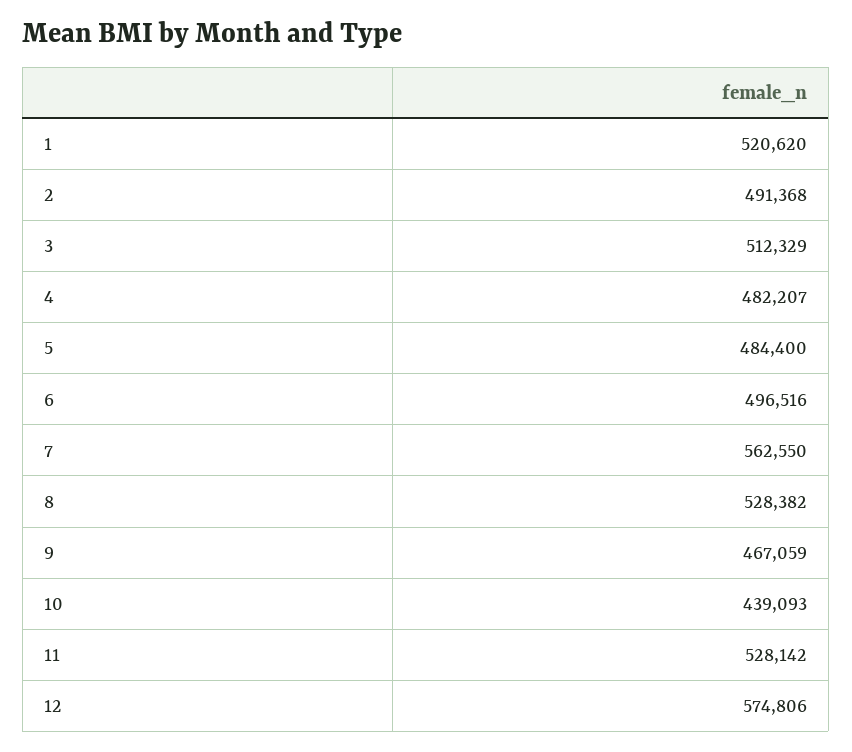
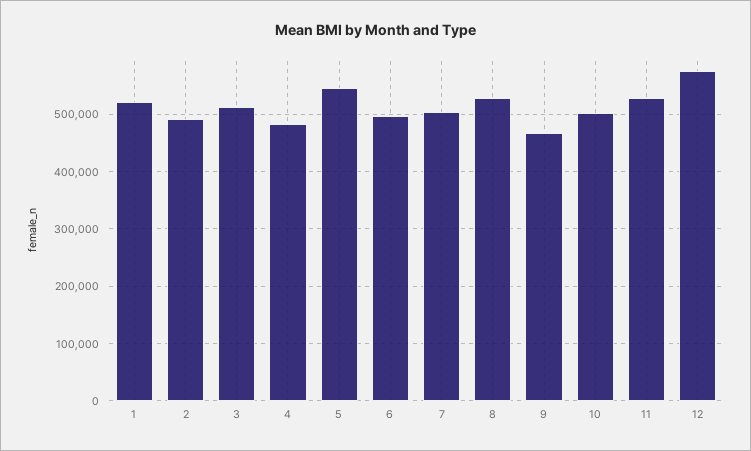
5: 484400 -> 540000
7: 562550 -> 500000
10: 439093 -> 500000

